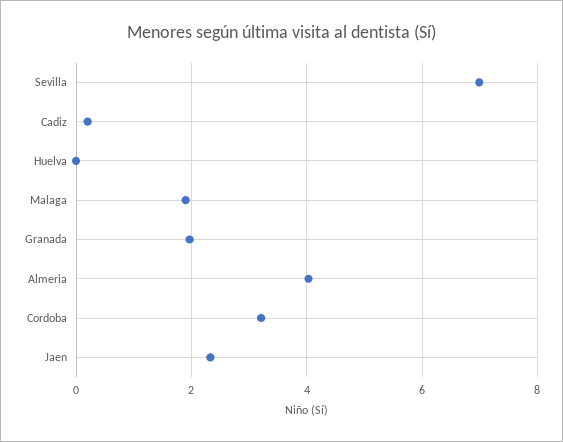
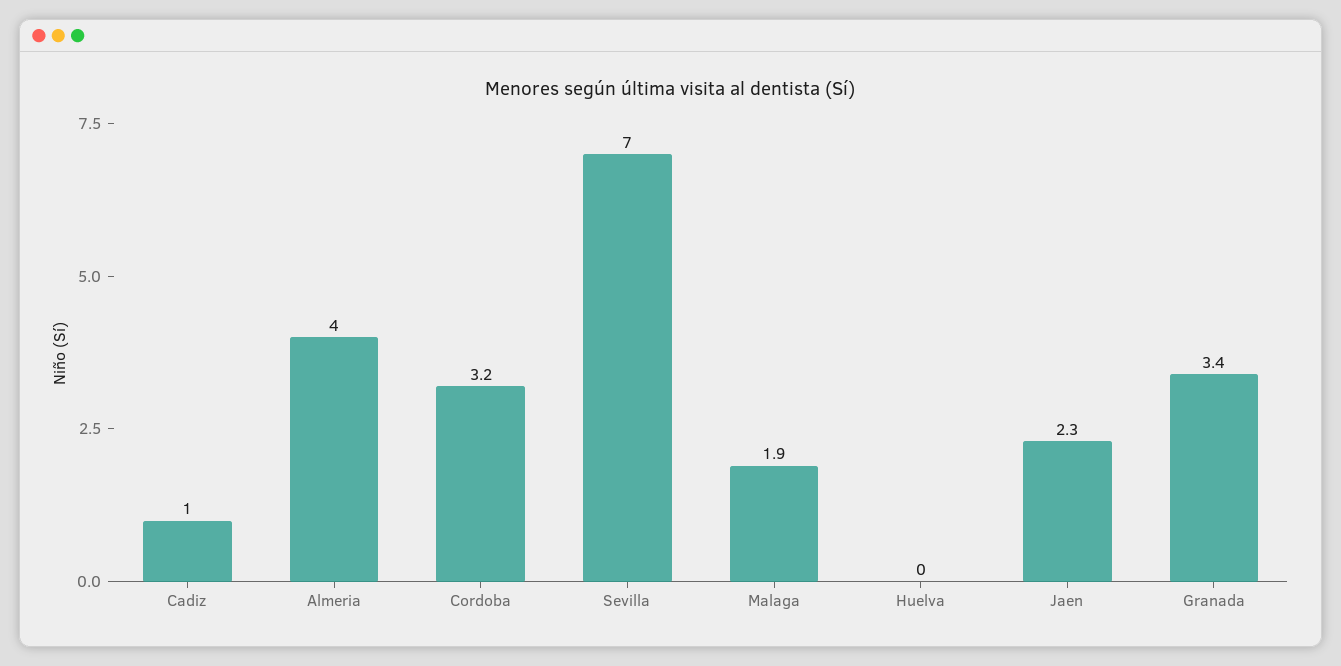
Cadiz: 0.2 -> 1
Granada: 2 -> 3.4

